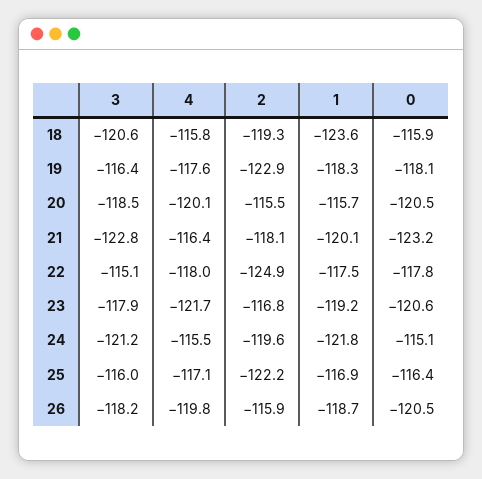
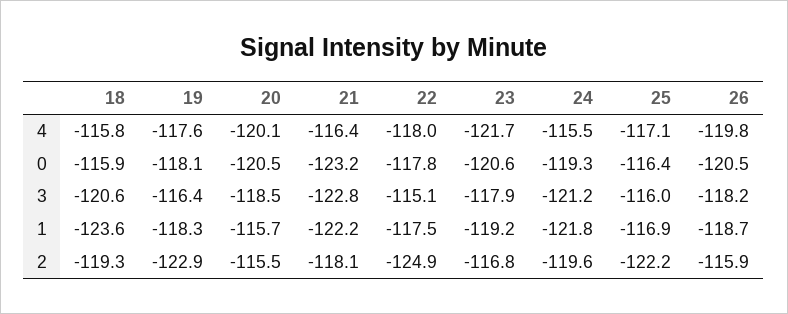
1, 21: -120.1 -> -122.2
0, 24: -115.1 -> -119.3

